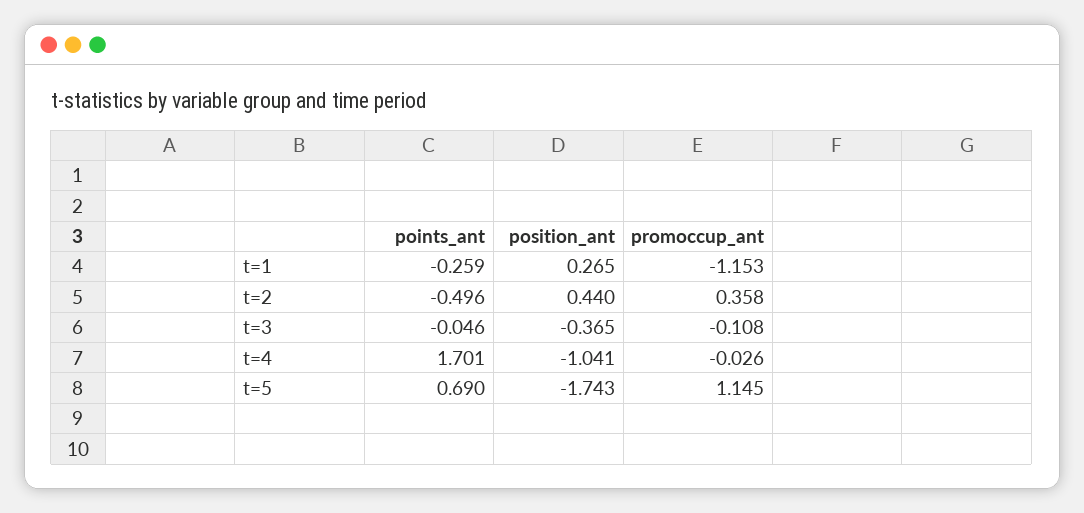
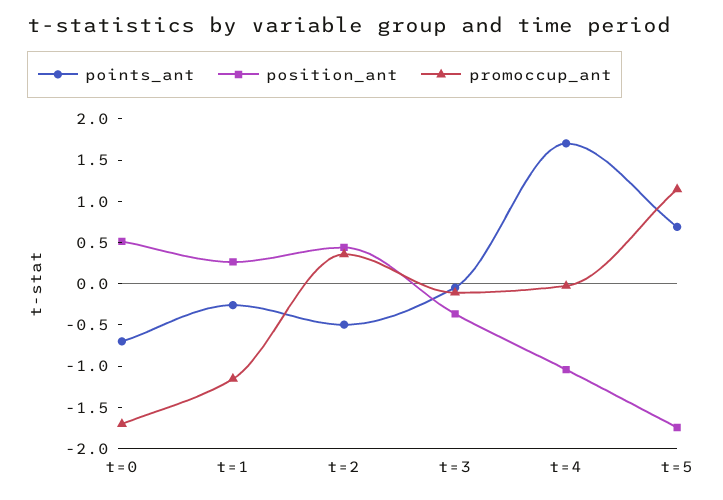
points_ant, t=0: none -> -0.7
position_ant, t=0: none -> 0.5
promoccup_ant, t=0: none -> -1.7

